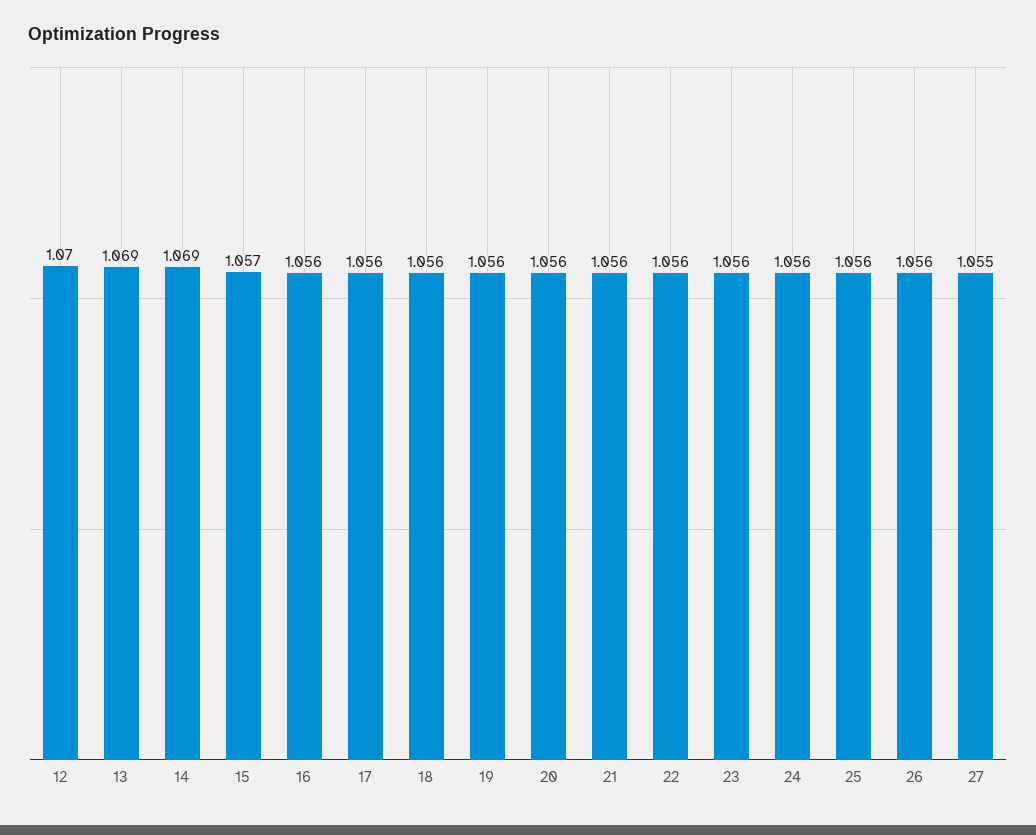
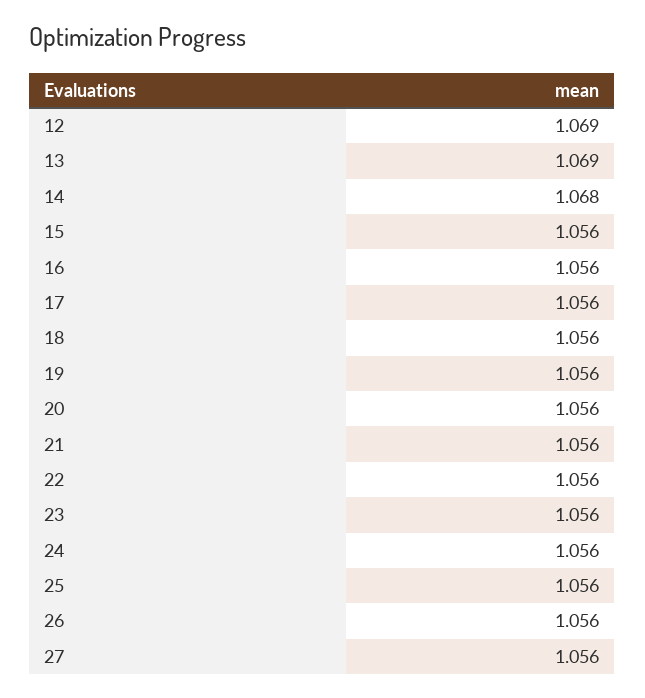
12: 1.07 -> 1.069
14: 1.069 -> 1.068
15: 1.057 -> 1.056
27: 1.055 -> 1.056

